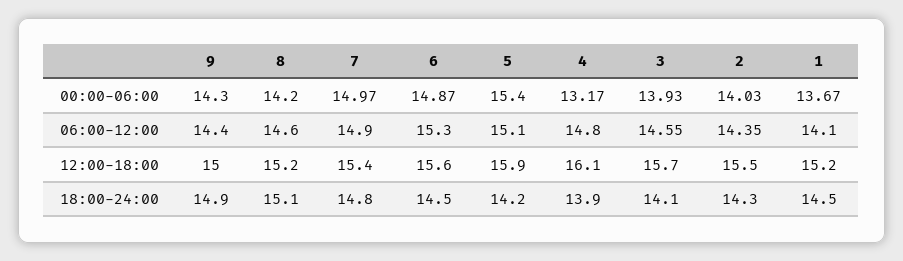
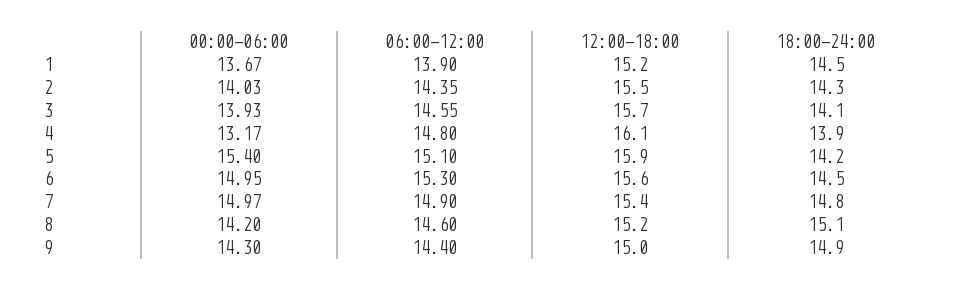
6, 00:00-06:00: 14.87 -> 14.95
1, 06:00-12:00: 14.1 -> 13.9

